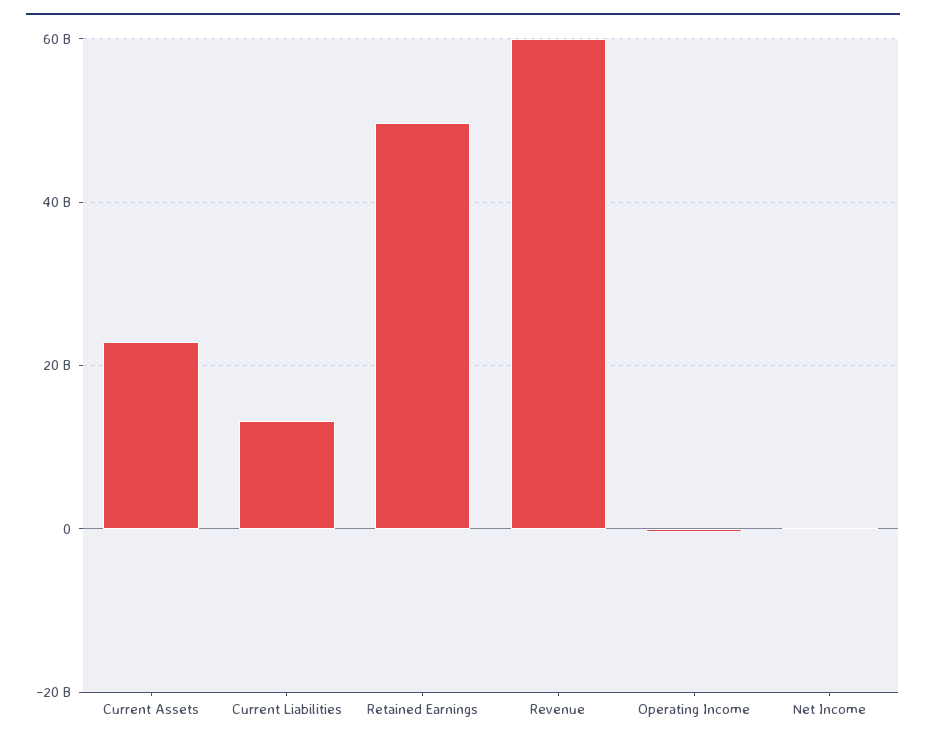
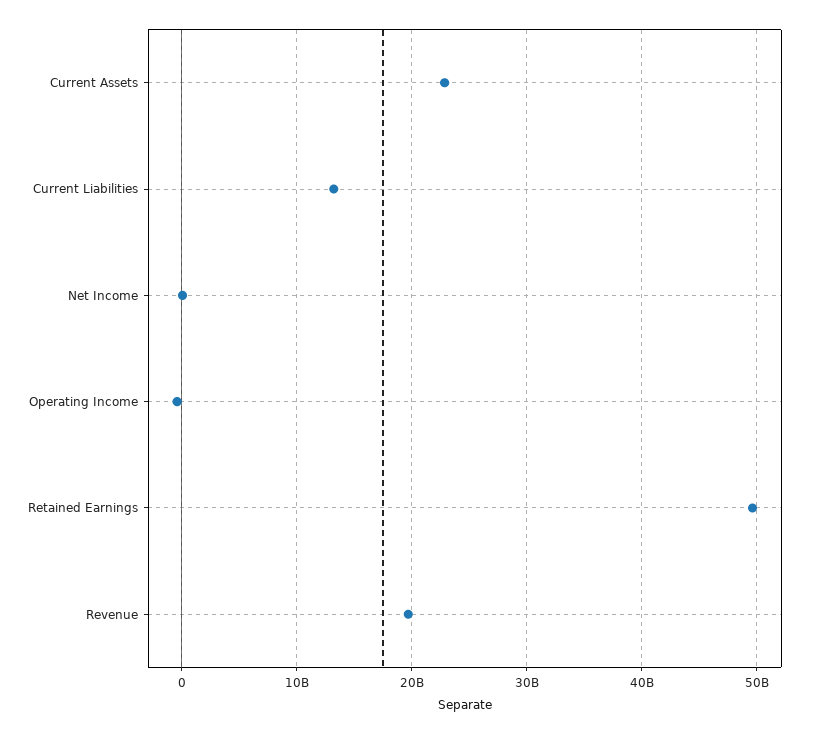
Revenue: 60000000000 -> 20000000000

